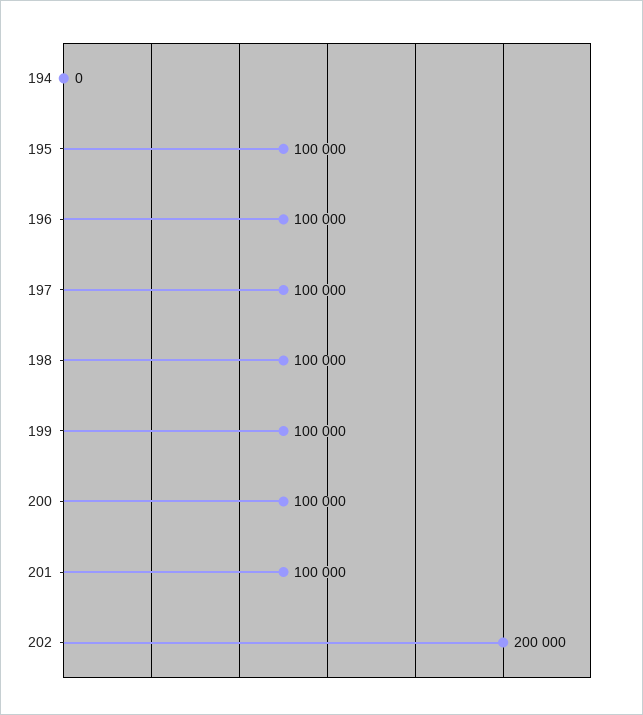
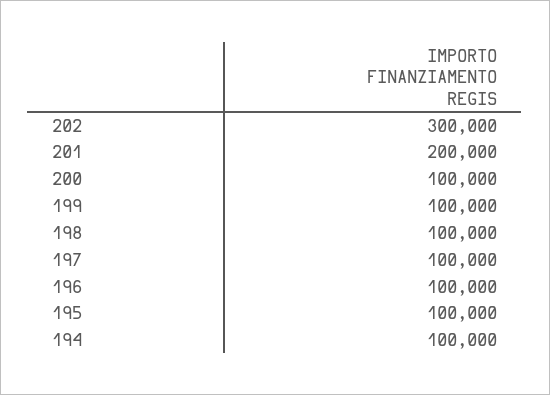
194: 0 -> 100000
201: 100000 -> 200000
202: 200000 -> 300000

